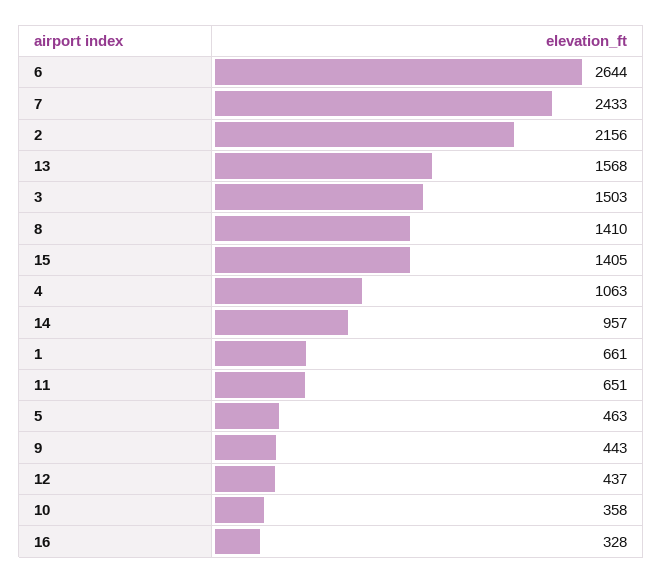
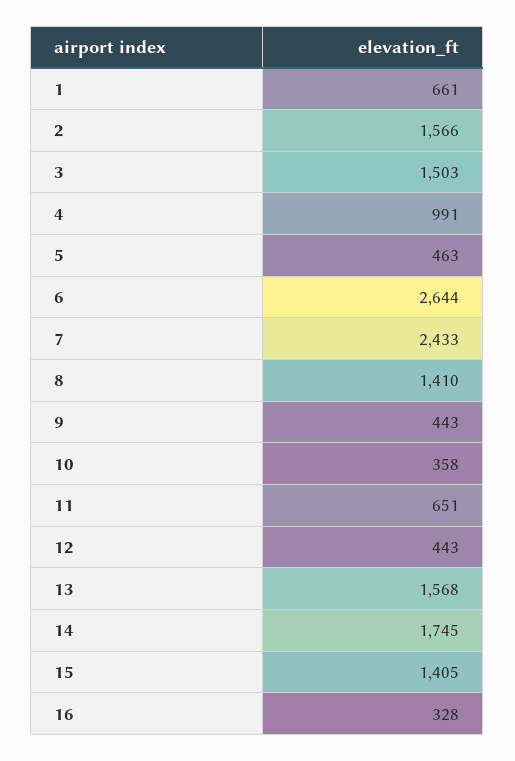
2: 2156 -> 1566
4: 1063 -> 991
14: 957 -> 1745
12: 437 -> 443

